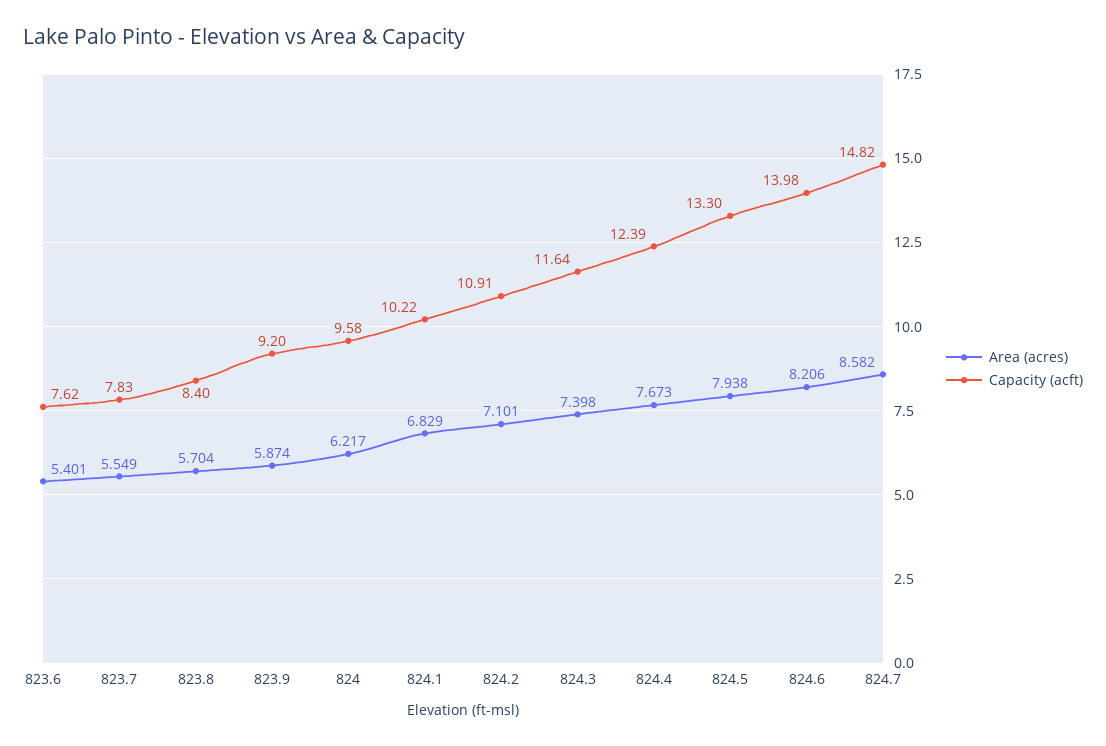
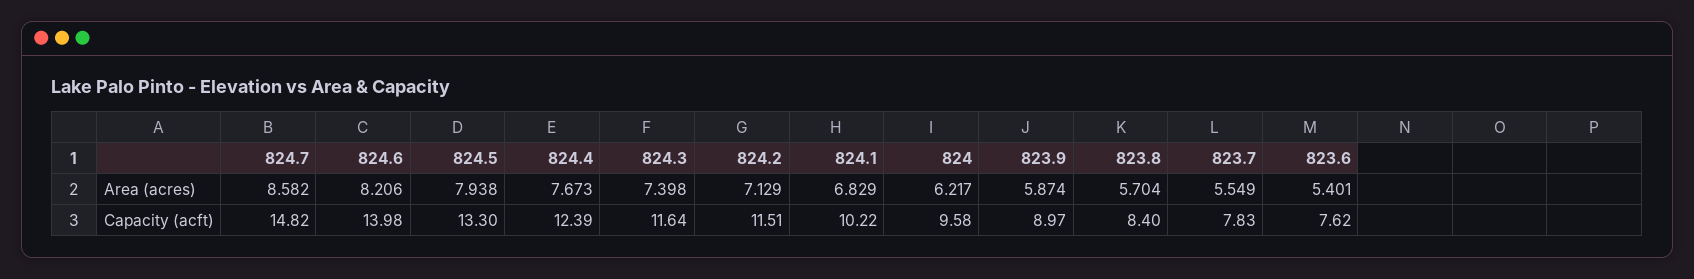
Capacity (acft), 823.9: 9.2 -> 8.97
Area (acres), 824.2: 7.101 -> 7.129
Capacity (acft), 824.2: 10.91 -> 11.51

